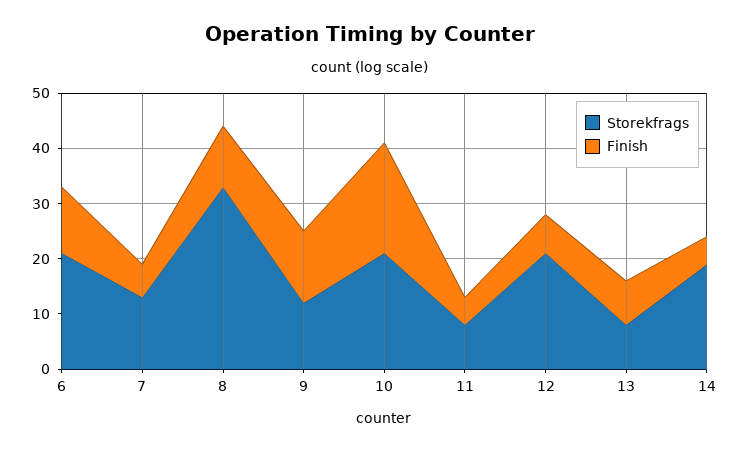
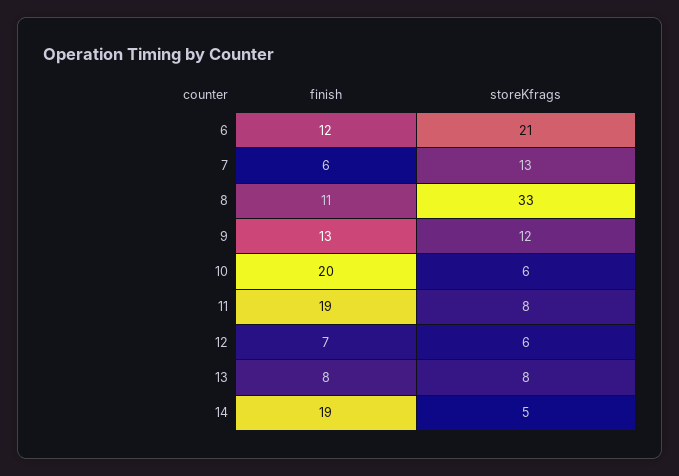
Storekfrags, 10: 20 -> 6
Finish, 11: 5 -> 19
Storekfrags, 12: 20 -> 6
Storekfrags, 14: 20 -> 5
Finish, 14: 5 -> 19

